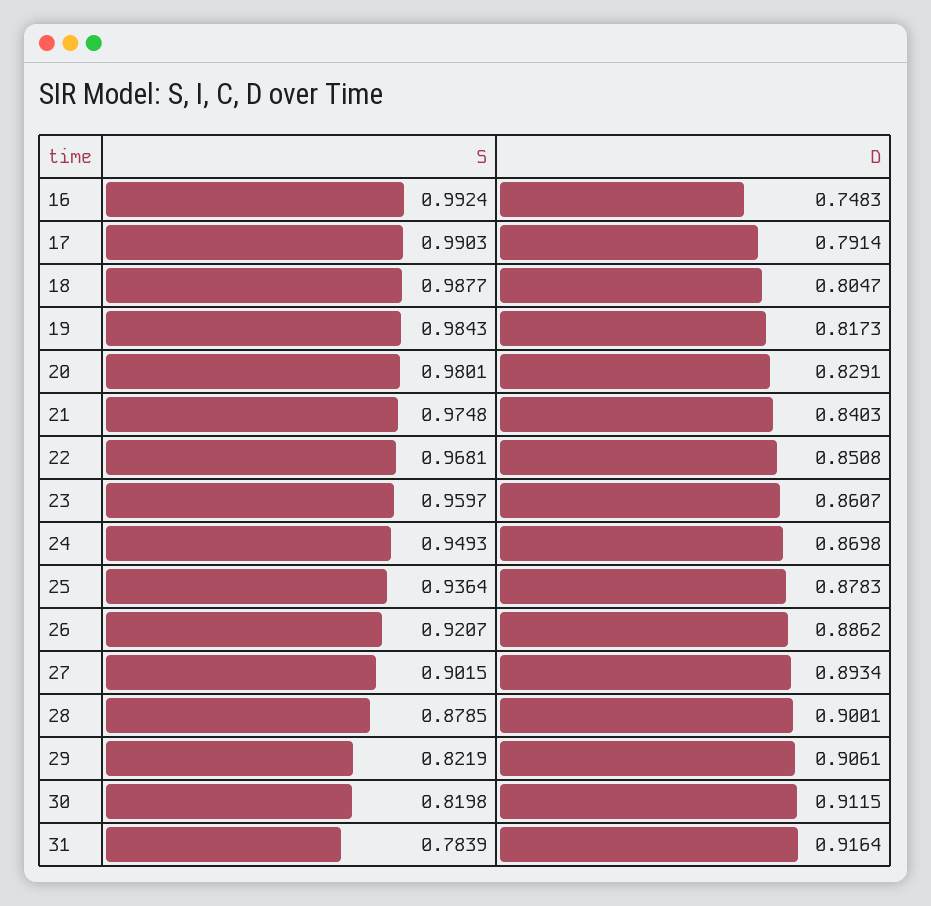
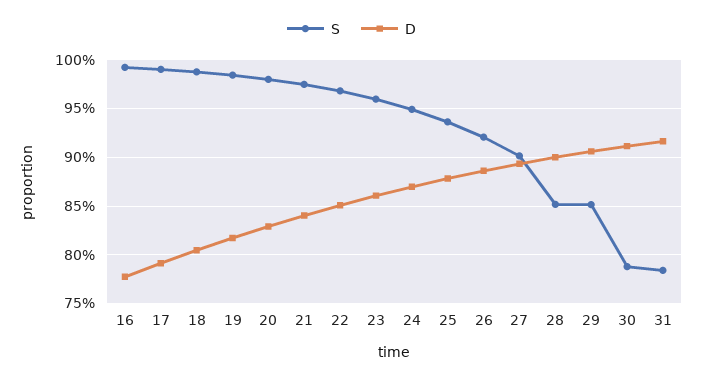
D, 16: 0.7483 -> 0.78
S, 28: 0.8785 -> 0.85
S, 29: 0.8219 -> 0.85
S, 30: 0.8198 -> 0.79

